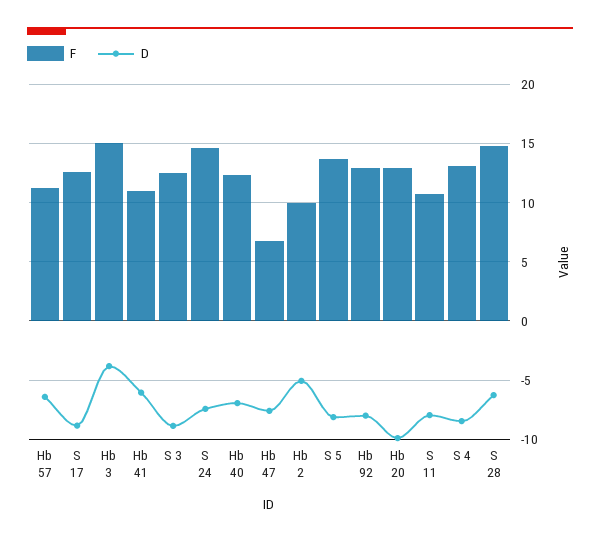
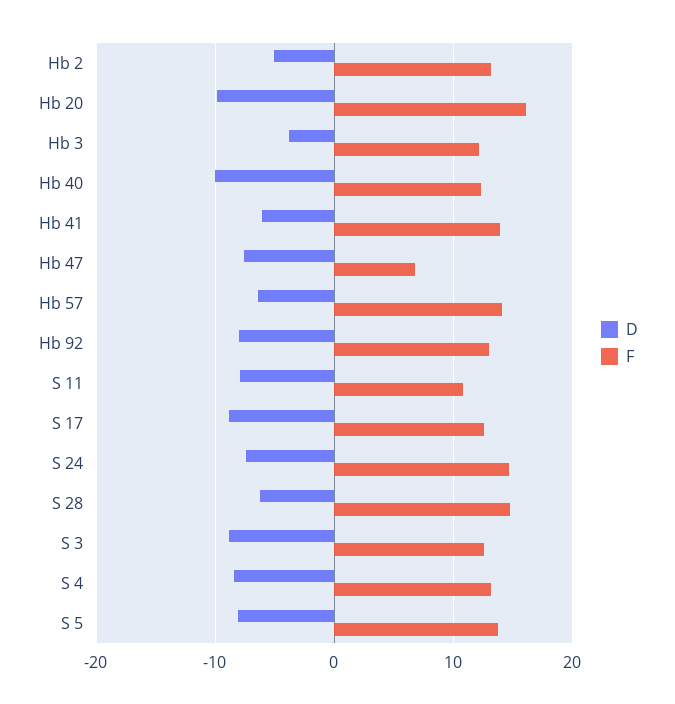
F, Hb 57: 11 -> 14
F, Hb 3: 15 -> 12
F, Hb 41: 11 -> 14
D, Hb 40: -7 -> -10
F, Hb 2: 10 -> 13
F, Hb 20: 13 -> 16

